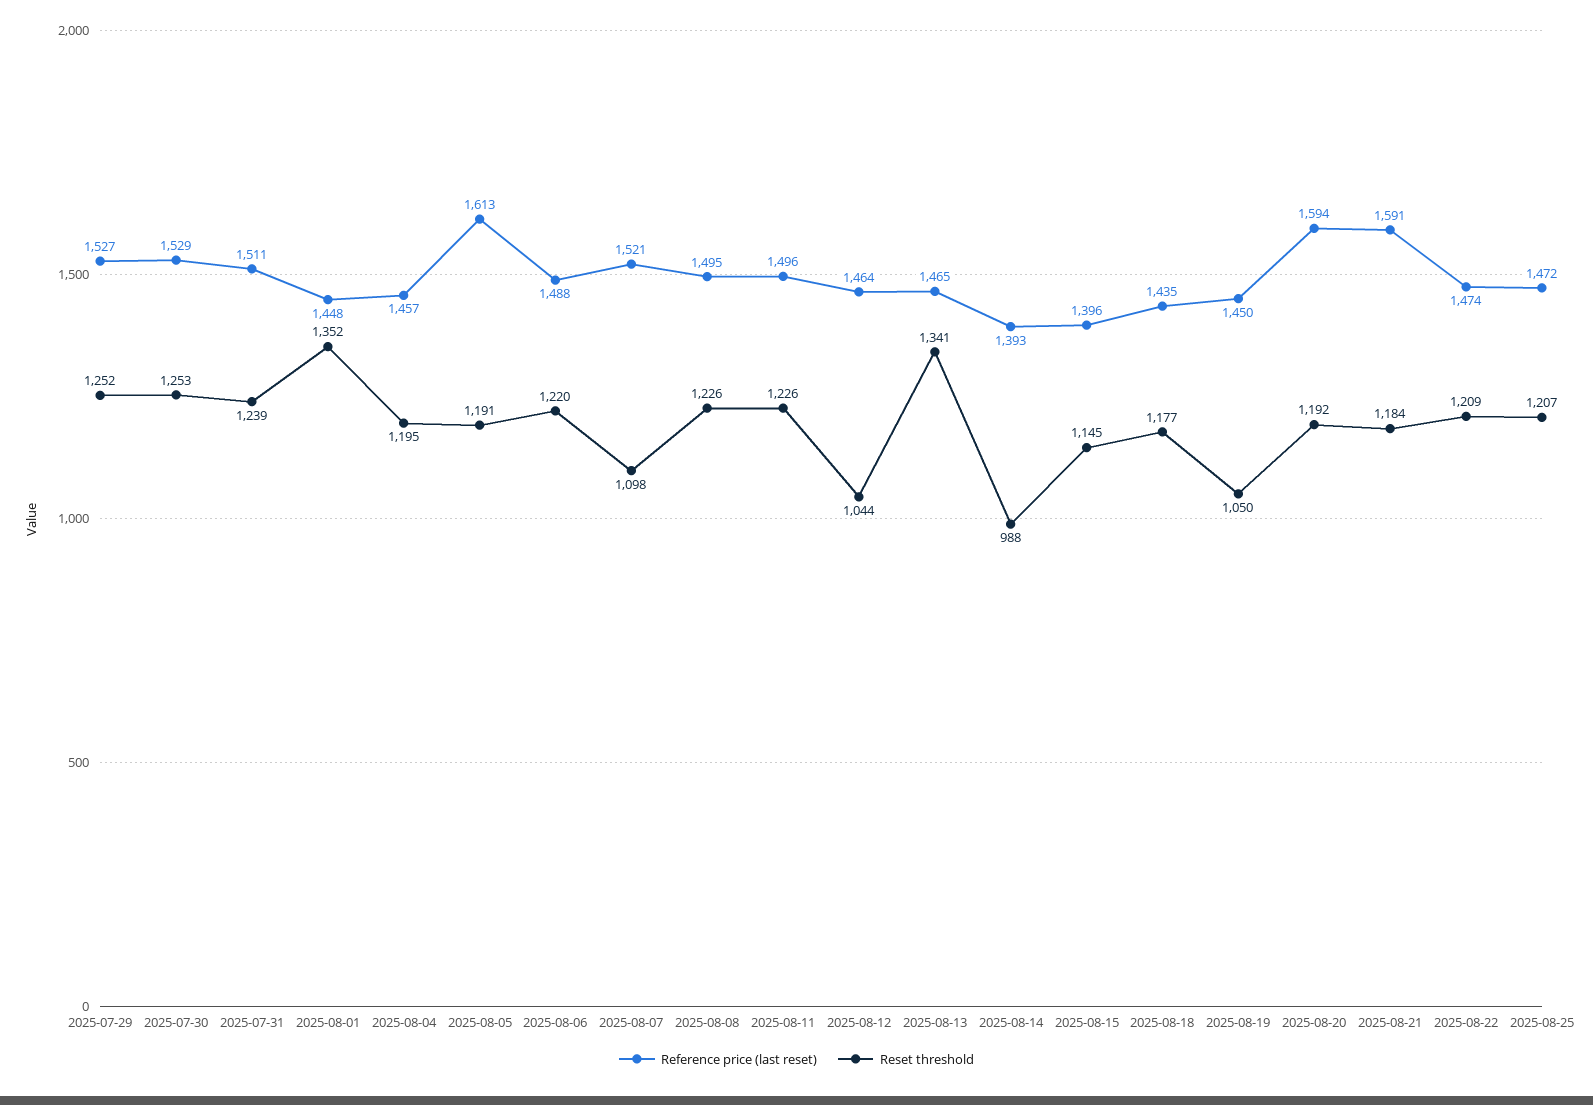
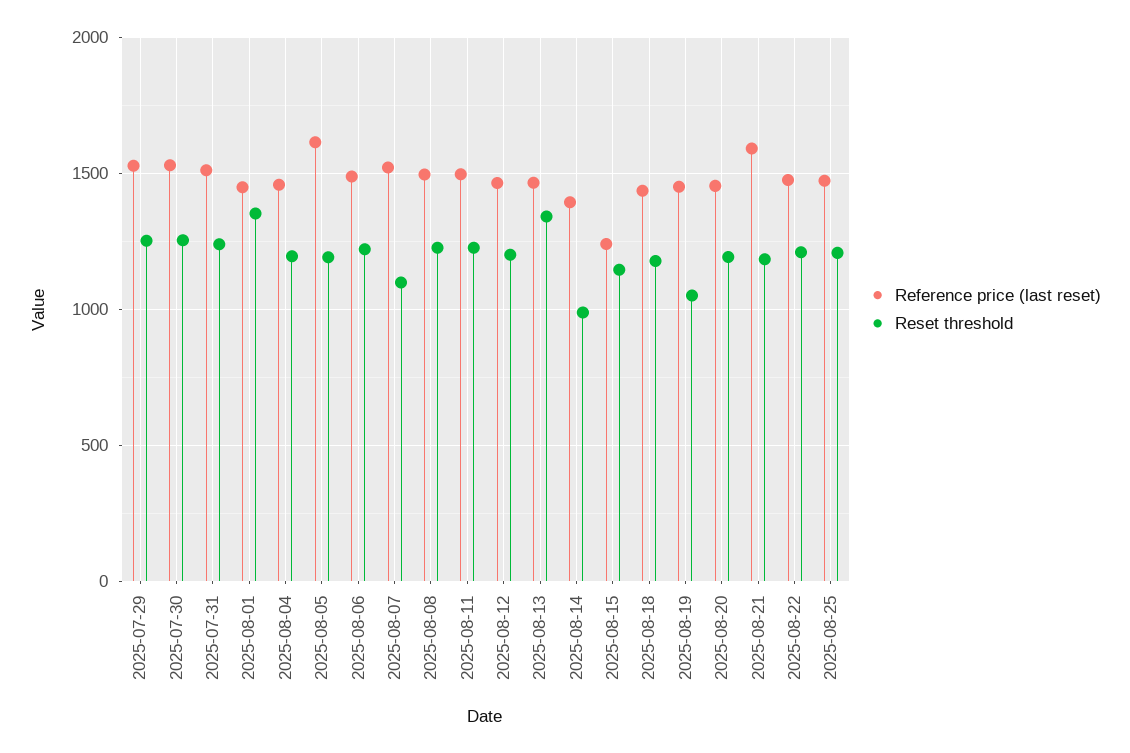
Reset threshold, 2025-08-12: 1044 -> 1200
Reference price (last reset), 2025-08-15: 1396 -> 1250
Reference price (last reset), 2025-08-20: 1594 -> 1450

